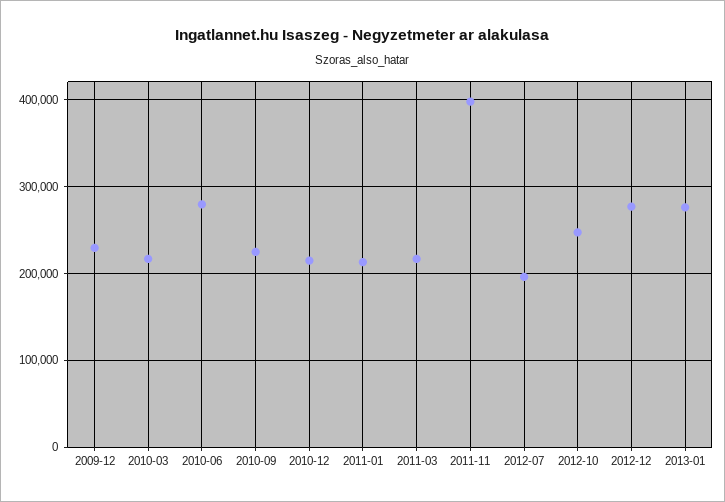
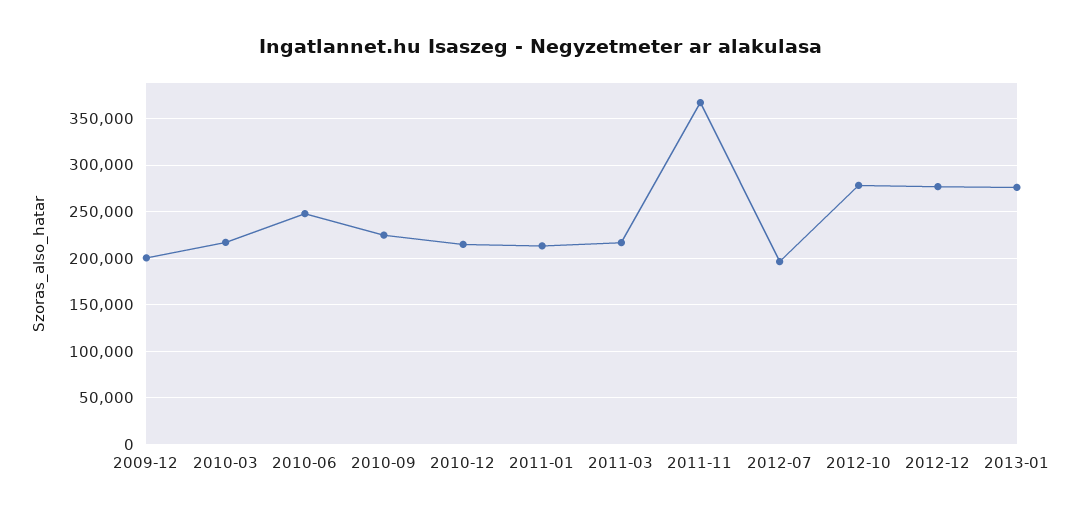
2009-12: 230000 -> 200000
2010-06: 280000 -> 250000
2011-11: 400000 -> 370000
2012-10: 250000 -> 280000

